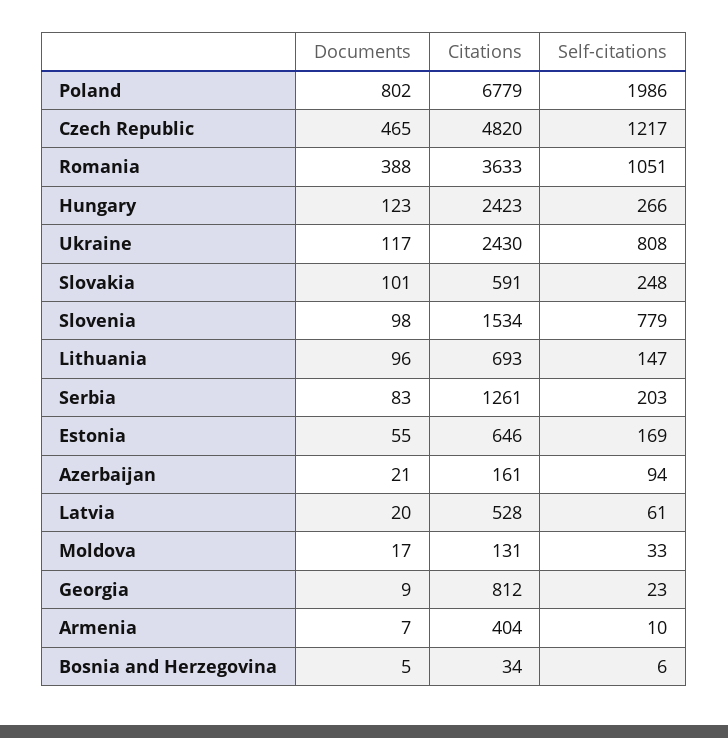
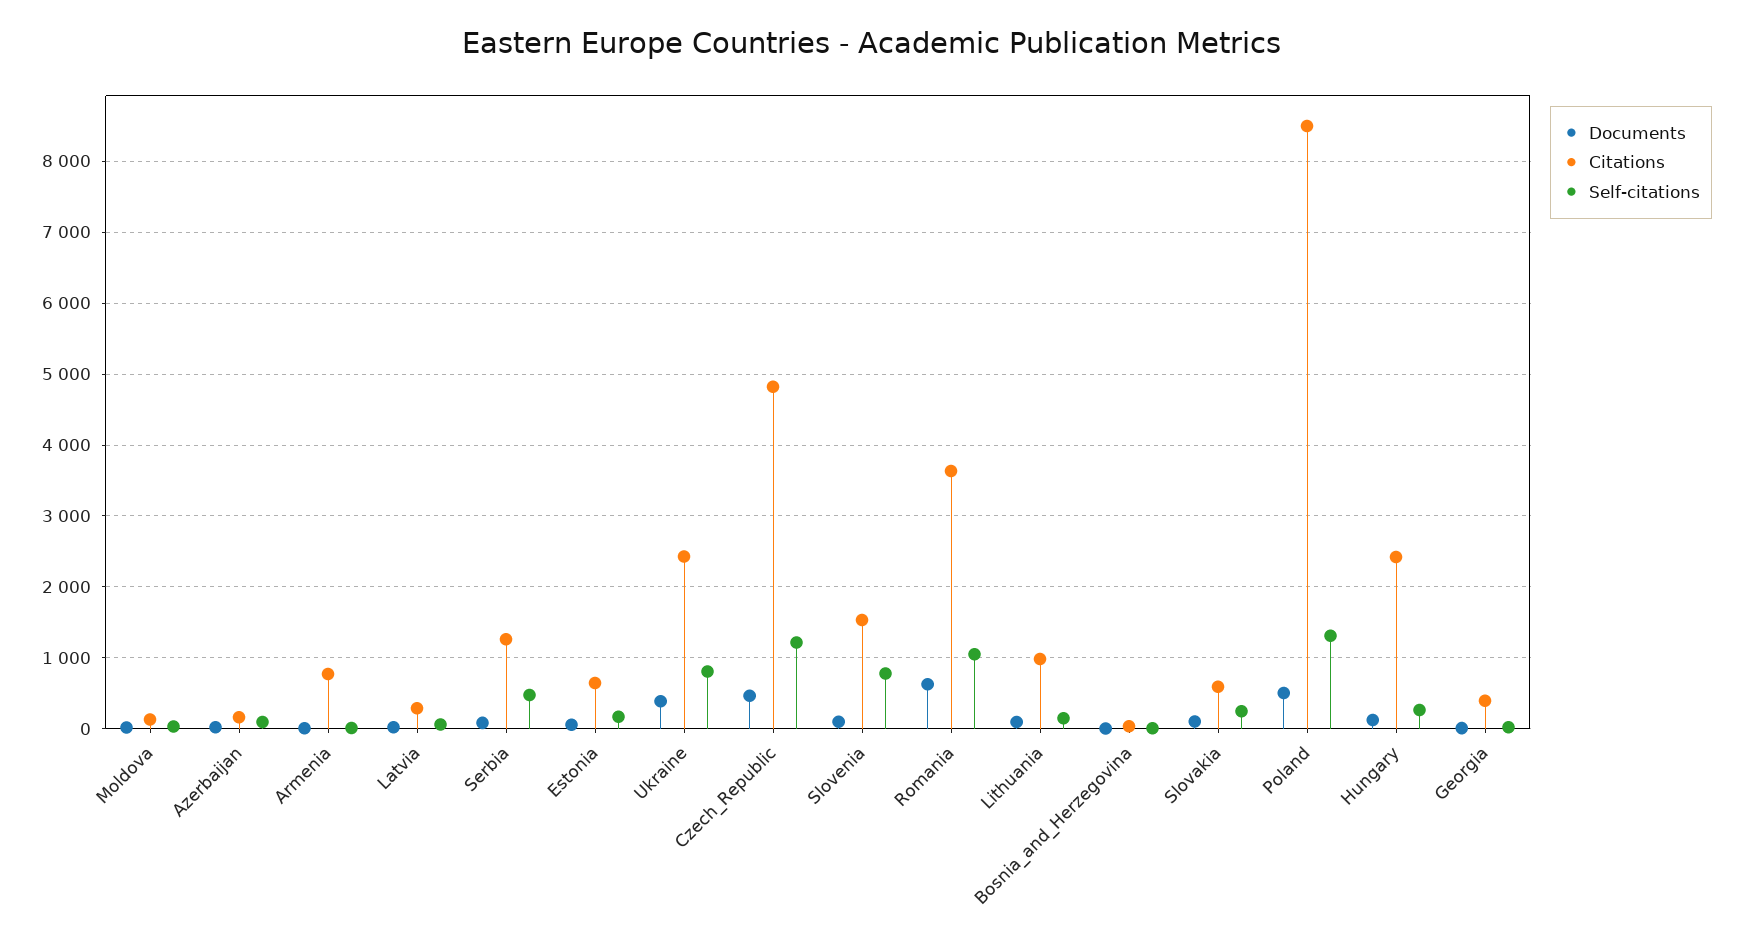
Documents, Poland: 802 -> 500
Citations, Poland: 6779 -> 8500
Self-citations, Poland: 1986 -> 1300
Documents, Romania: 388 -> 600
Documents, Ukraine: 117 -> 400
Citations, Lithuania: 693 -> 1000
Self-citations, Serbia: 203 -> 500
Citations, Latvia: 528 -> 300
Citations, Georgia: 812 -> 400
Citations, Armenia: 404 -> 800

